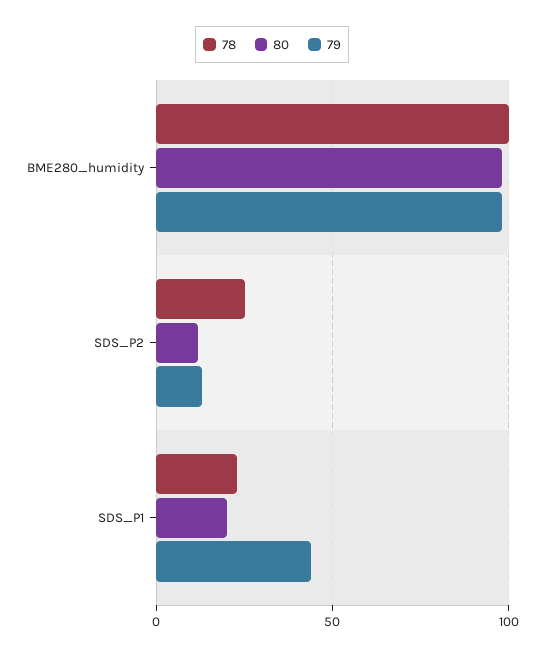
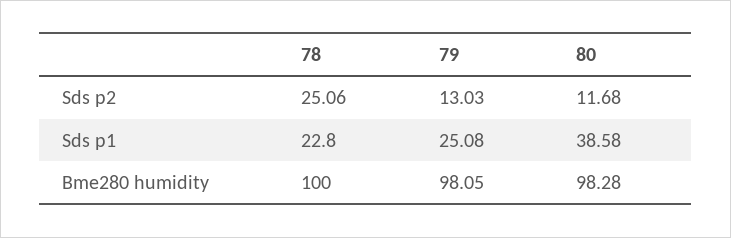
80, SDS_P1: 20 -> 38.58
79, SDS_P1: 45 -> 25.08

